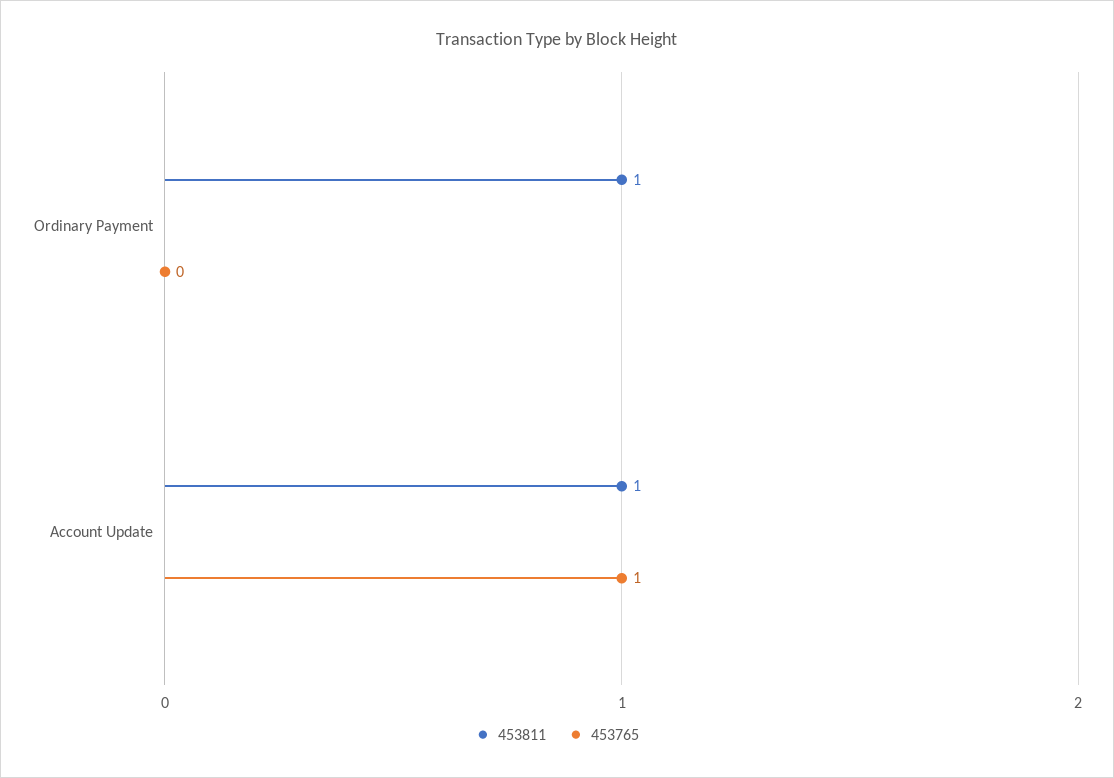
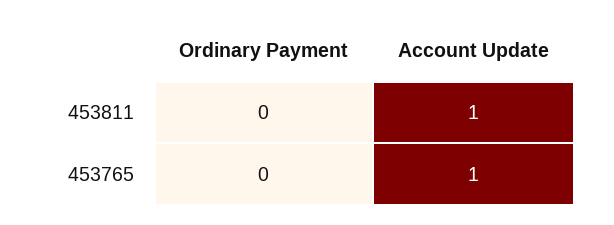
453811, Ordinary Payment: 1 -> 0

